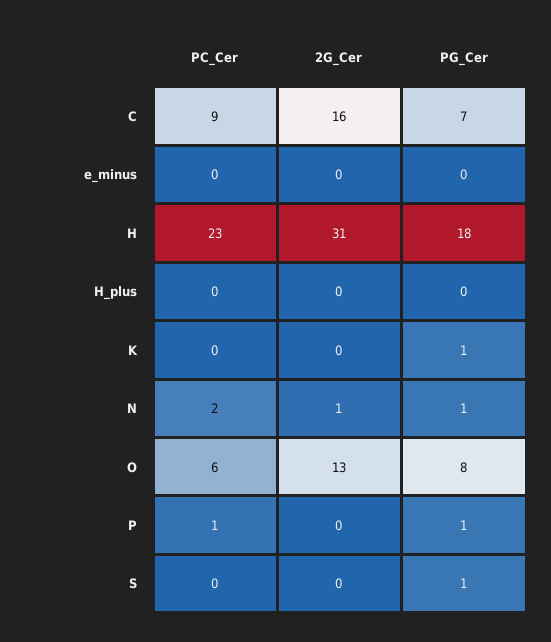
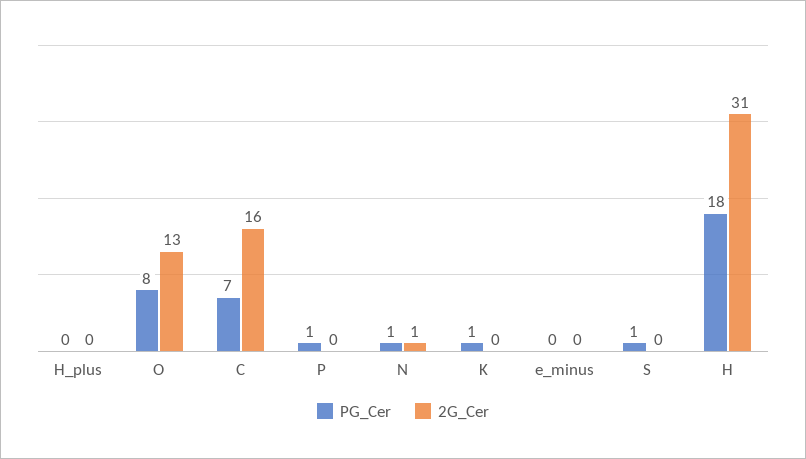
PC_Cer, C: 9 -> none
PC_Cer, e_minus: 0 -> none
PC_Cer, H: 23 -> none
PC_Cer, H_plus: 0 -> none
PC_Cer, K: 0 -> none
PC_Cer, N: 2 -> none
PC_Cer, O: 6 -> none
PC_Cer, P: 1 -> none
PC_Cer, S: 0 -> none

